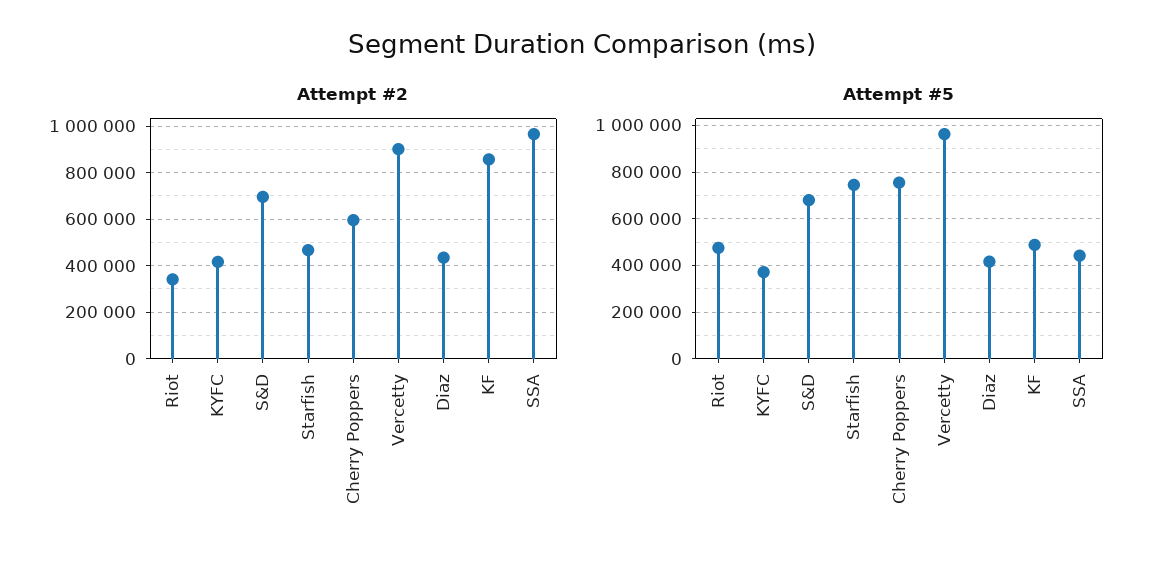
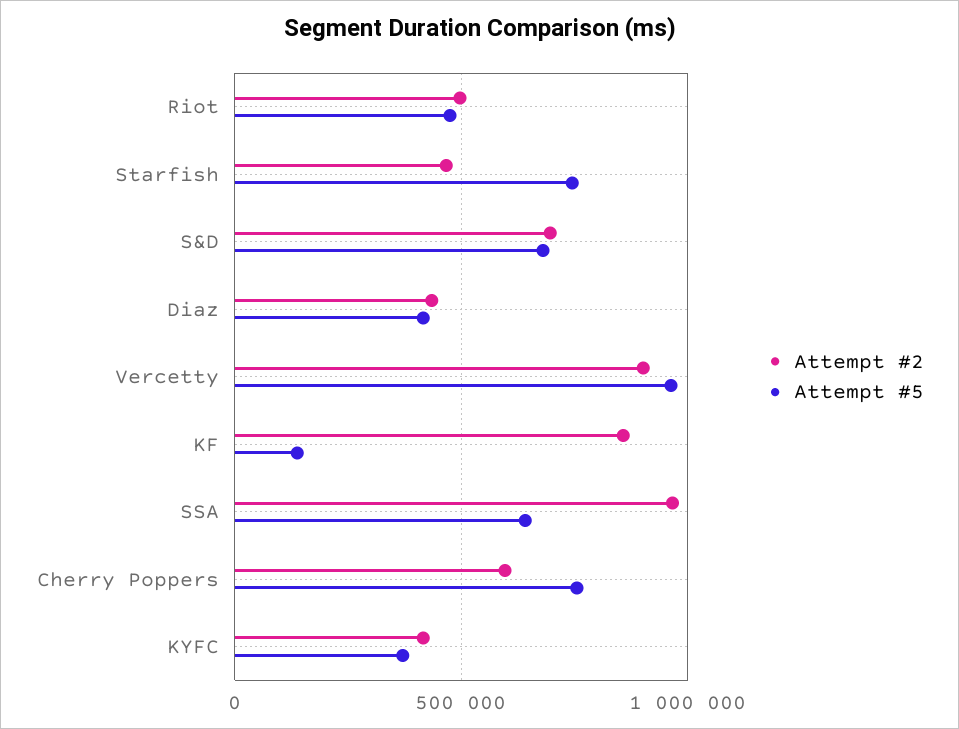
Attempt #2, Riot: 350000 -> 500000
Attempt #5, KF: 500000 -> 150000
Attempt #5, SSA: 450000 -> 650000

